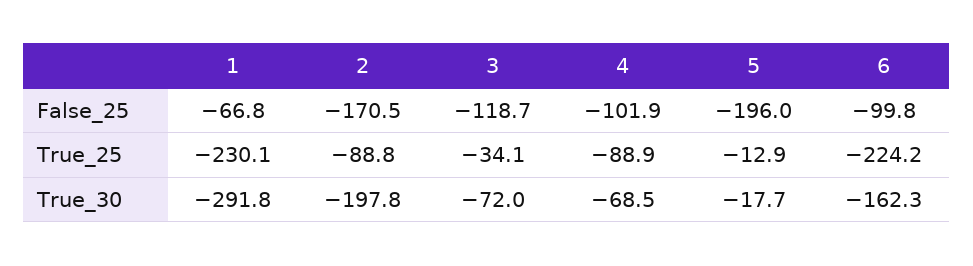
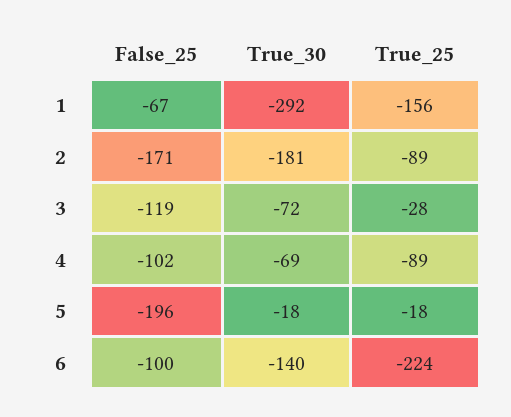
1, True_25: -230.1 -> -156
3, True_25: -34.1 -> -28
5, True_25: -12.9 -> -18
2, True_30: -197.8 -> -181
6, True_30: -162.3 -> -140

